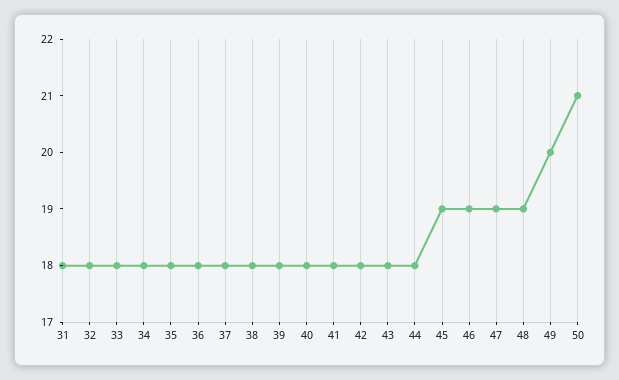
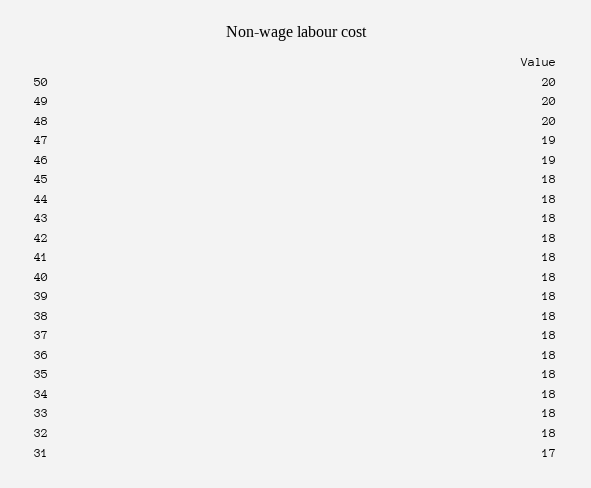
31: 18 -> 17
45: 19 -> 18
48: 19 -> 20
50: 21 -> 20

